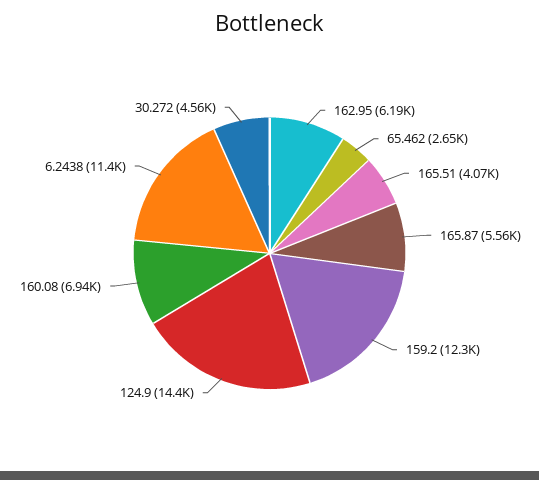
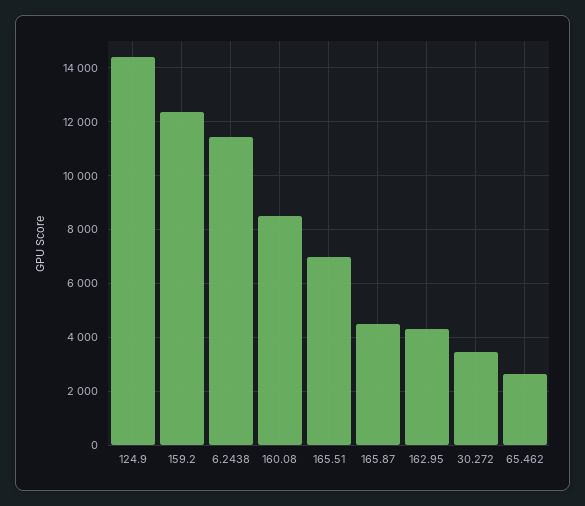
162.95: 6190 -> 4250
165.51: 4070 -> 7000
165.87: 5560 -> 4500
160.08: 6940 -> 8500
30.272: 4560 -> 3500

